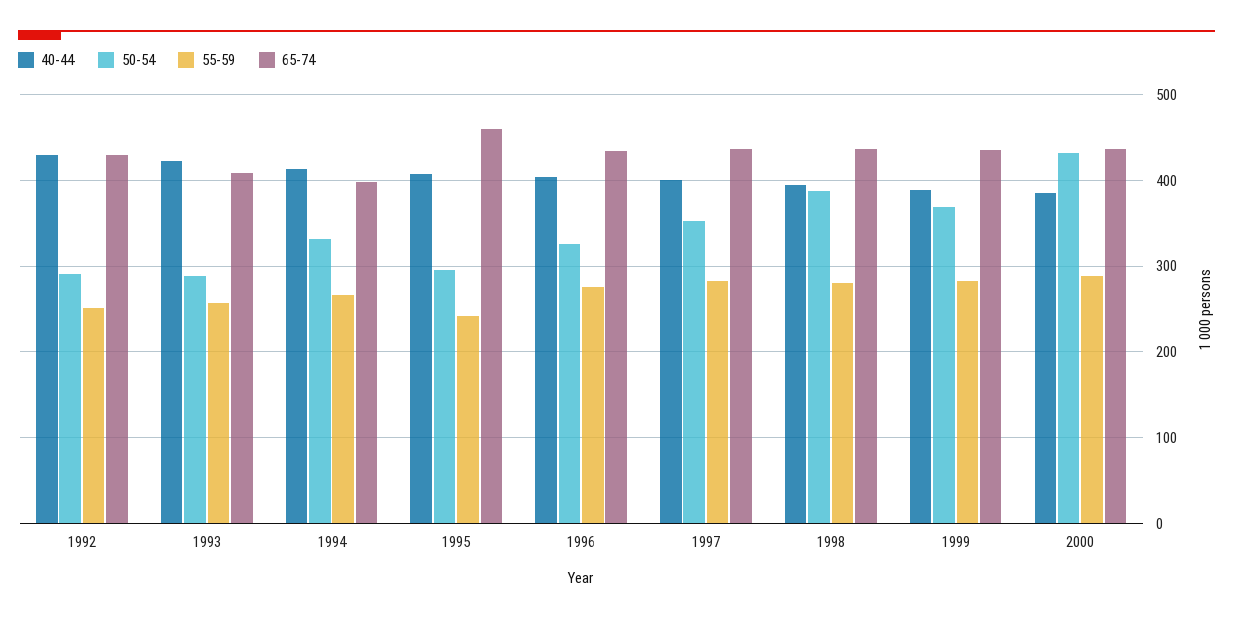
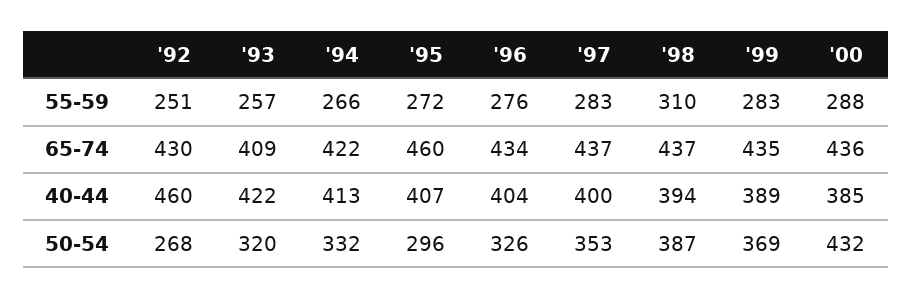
40-44, 1992: 430 -> 460
50-54, 1992: 290 -> 268
50-54, 1993: 290 -> 320
65-74, 1994: 400 -> 422
55-59, 1995: 240 -> 272
55-59, 1998: 280 -> 310

